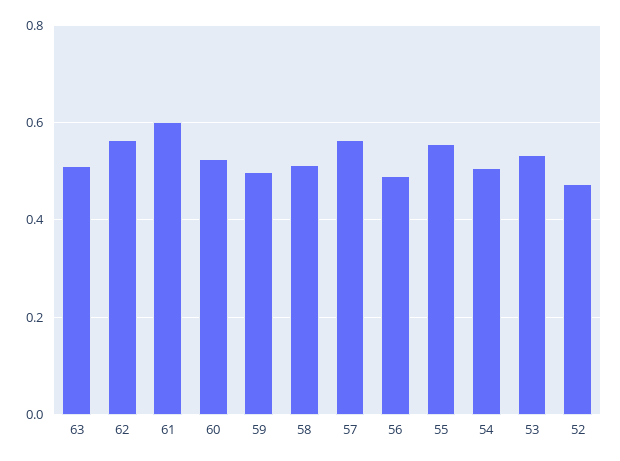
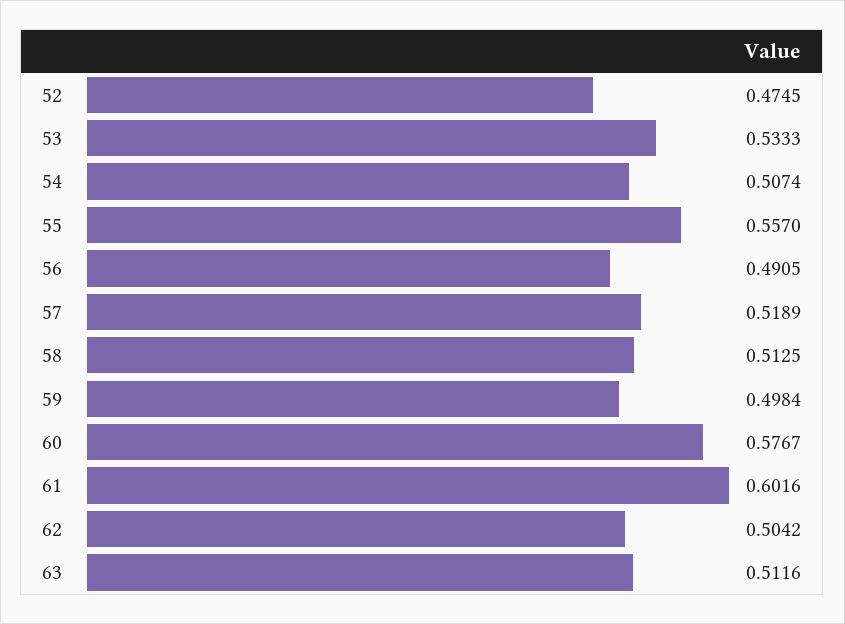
62: 0.56 -> 0.5042
60: 0.52 -> 0.5767
57: 0.56 -> 0.5189

